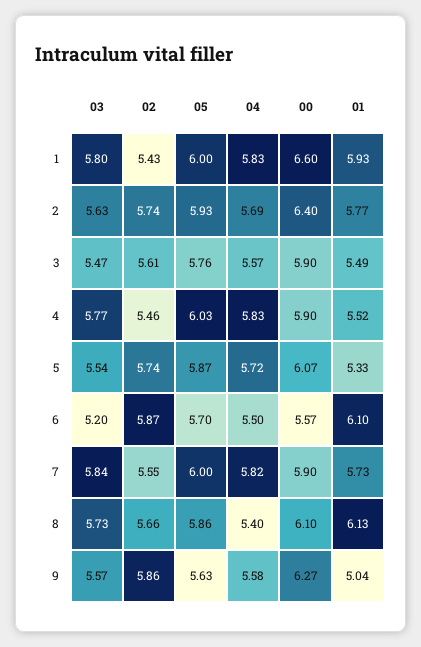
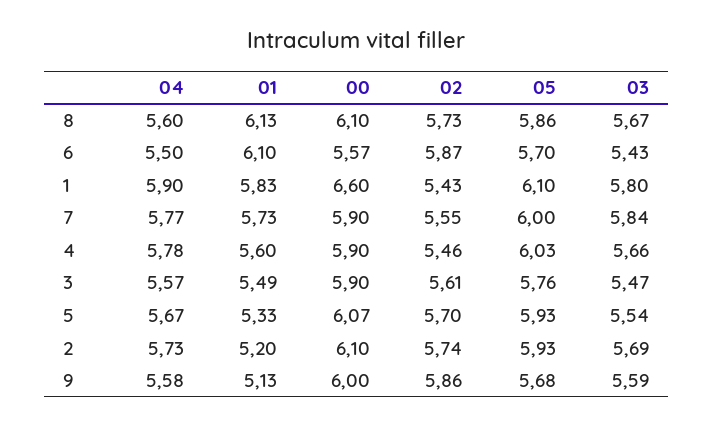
05, 1: 6 -> 6.1
04, 1: 5.83 -> 5.9
01, 1: 5.93 -> 5.83
03, 2: 5.63 -> 5.69
04, 2: 5.69 -> 5.73
00, 2: 6.4 -> 6.1
01, 2: 5.77 -> 5.2
03, 4: 5.77 -> 5.66
04, 4: 5.83 -> 5.78
01, 4: 5.52 -> 5.6
02, 5: 5.74 -> 5.7
05, 5: 5.87 -> 5.93
04, 5: 5.72 -> 5.67
03, 6: 5.2 -> 5.43
04, 7: 5.82 -> 5.77
03, 8: 5.73 -> 5.67
02, 8: 5.66 -> 5.73
04, 8: 5.4 -> 5.6
03, 9: 5.57 -> 5.59
05, 9: 5.63 -> 5.68
00, 9: 6.27 -> 6
01, 9: 5.04 -> 5.13

